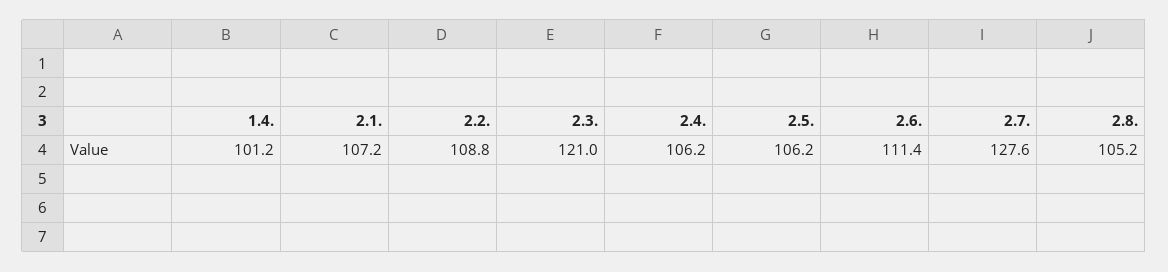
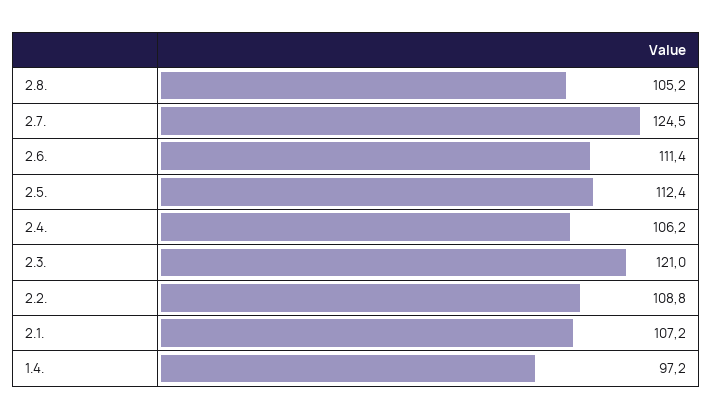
1.4.: 101.2 -> 97.2
2.5.: 106.2 -> 112.4
2.7.: 127.6 -> 124.5

